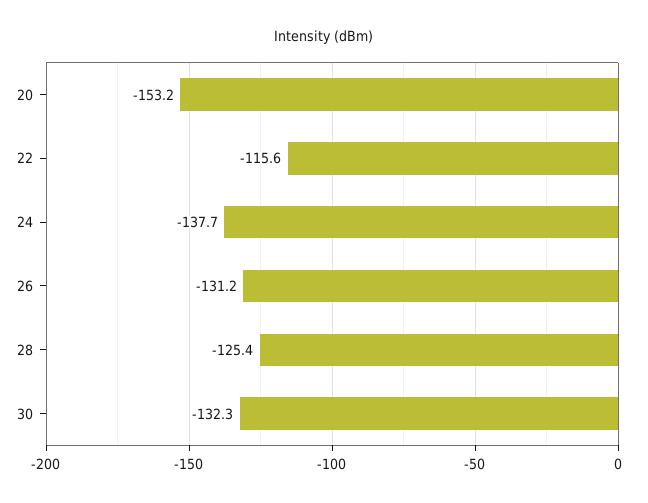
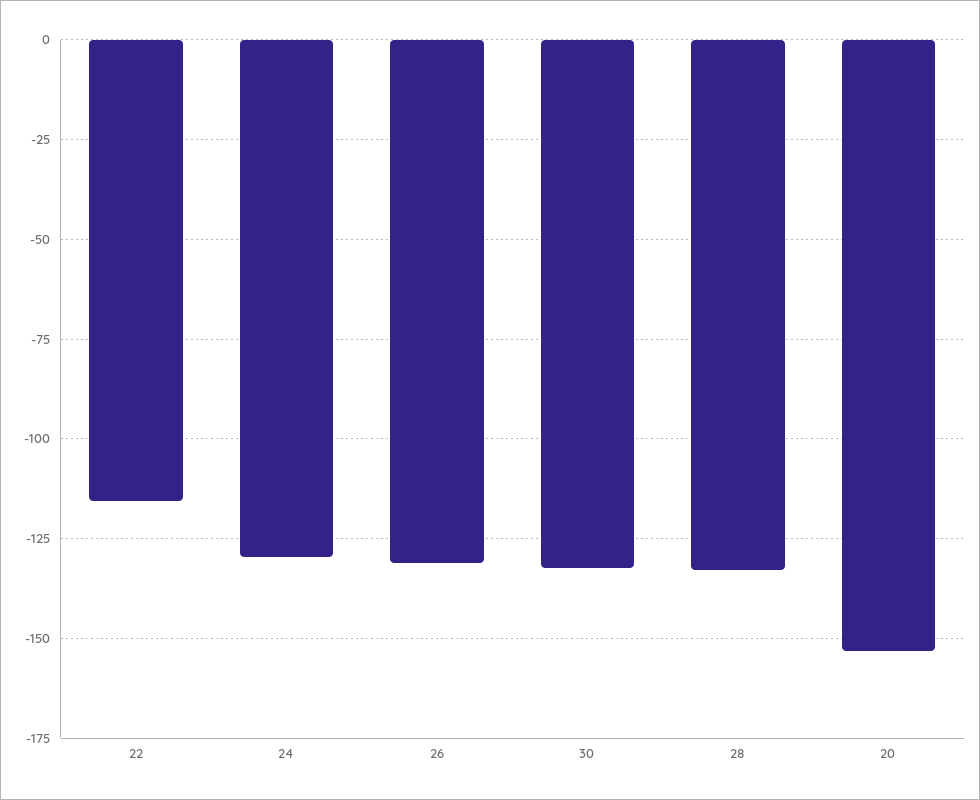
24: -137.7 -> -130
28: -125.4 -> -132.5

